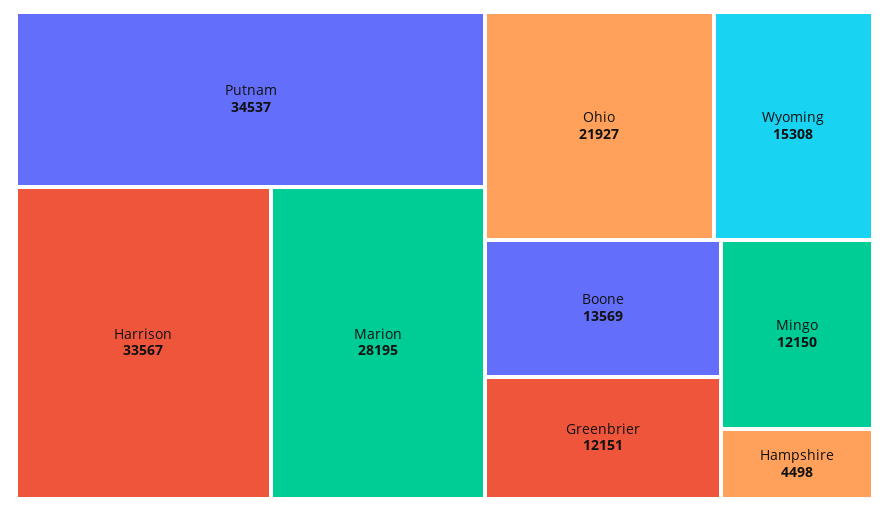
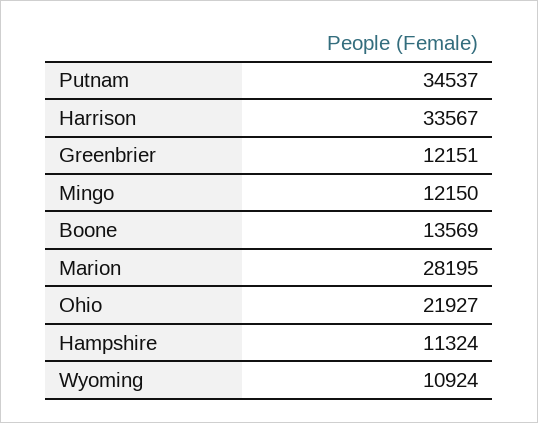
Wyoming: 15308 -> 10924
Hampshire: 4498 -> 11324

